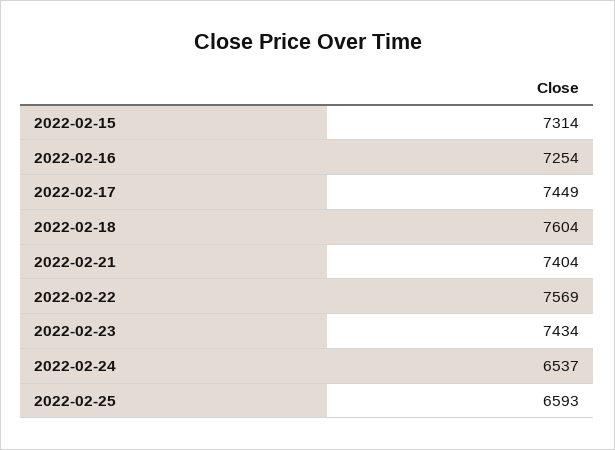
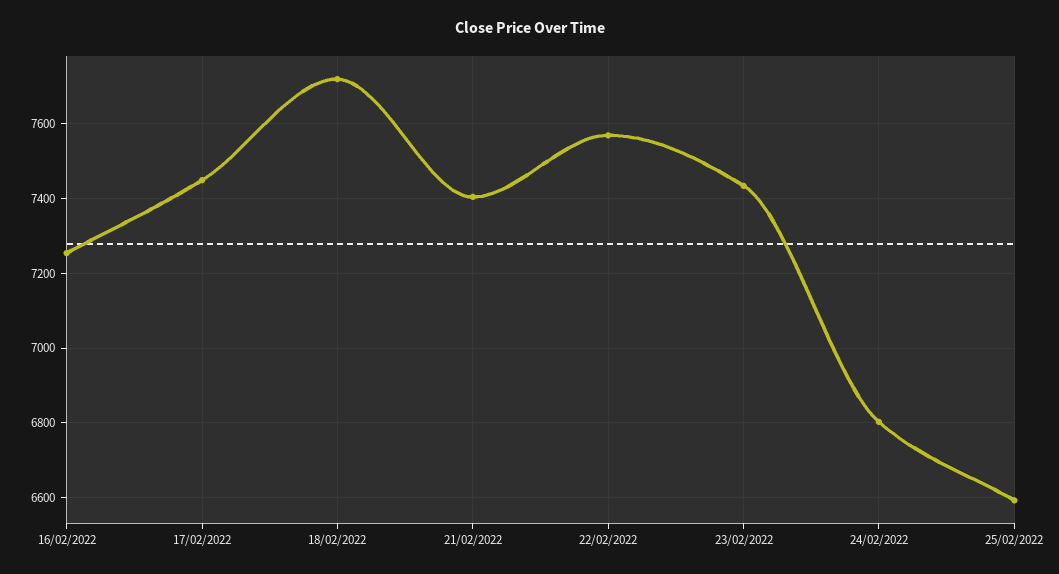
2022-02-15: 7314 -> none
2022-02-18: 7604 -> 7720
2022-02-24: 6537 -> 6800

